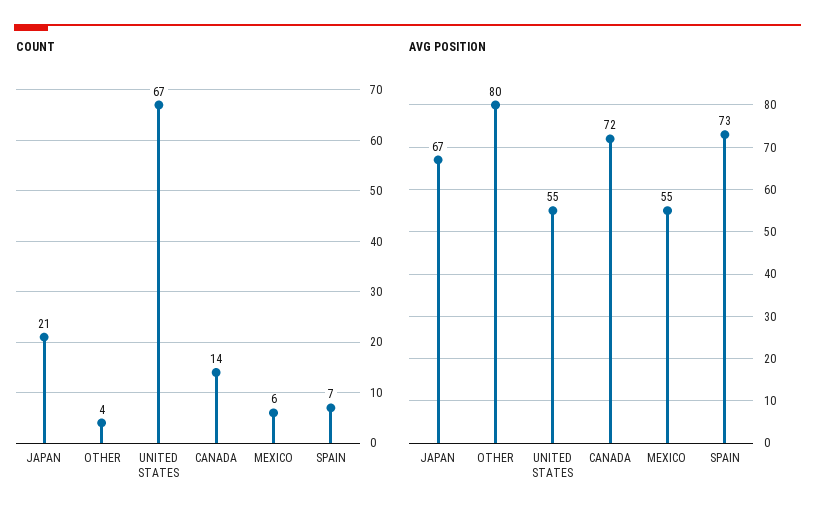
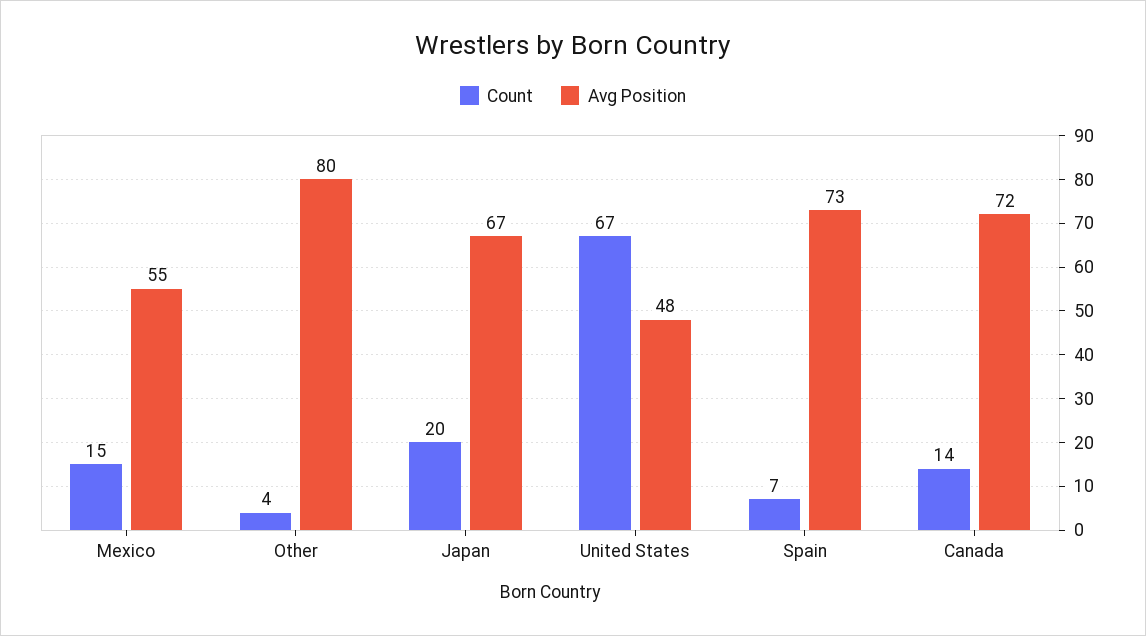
COUNT, JAPAN: 21 -> 20
COUNT, MEXICO: 6 -> 15
AVG POSITION, UNITED STATES: 55 -> 48

